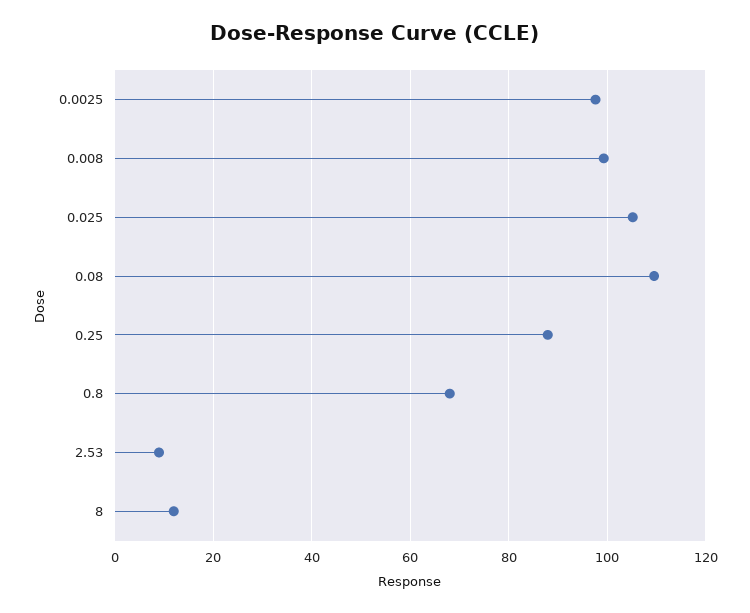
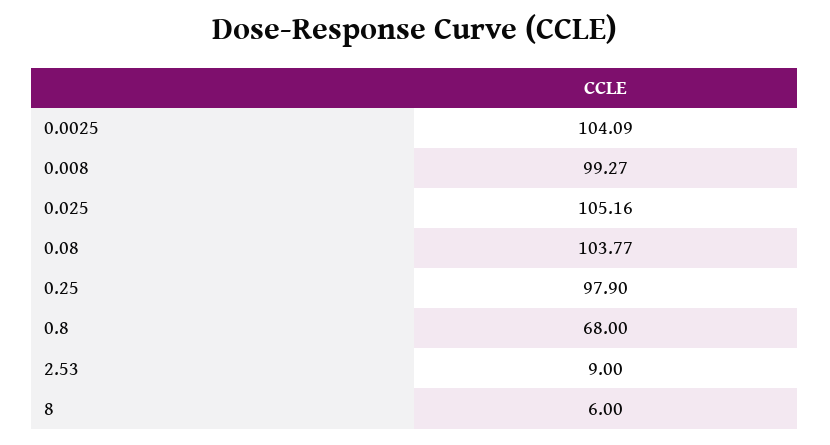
0.0025: 98 -> 104.09
0.08: 110 -> 103.77
0.25: 88 -> 97.9
8: 12 -> 6

